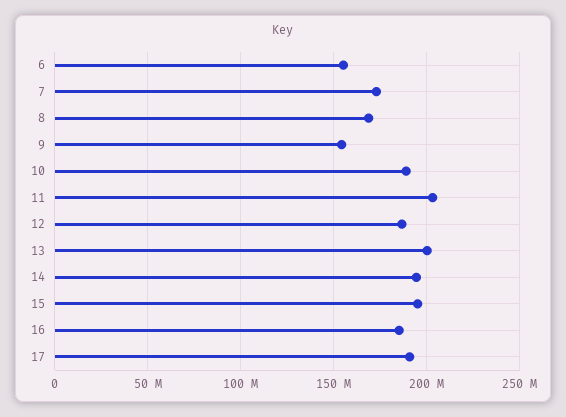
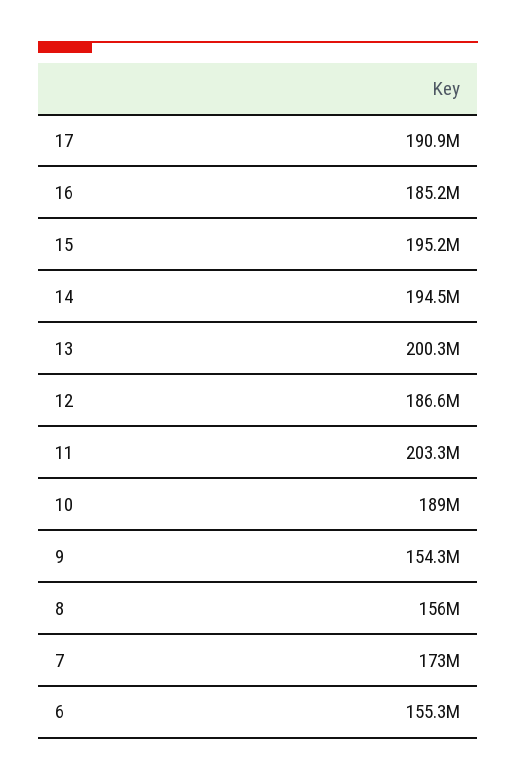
8: 170000000 -> 156000000

